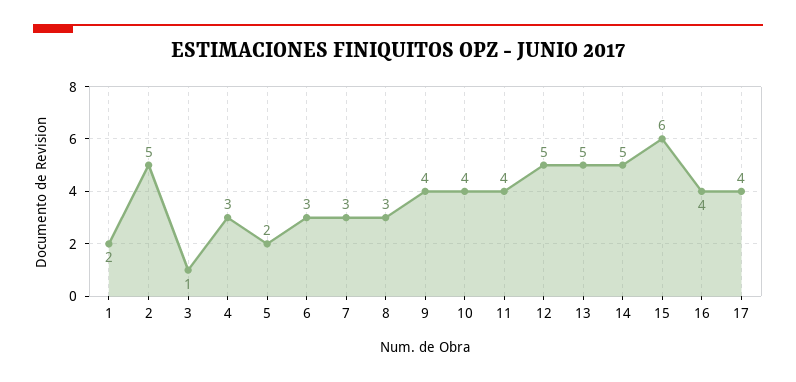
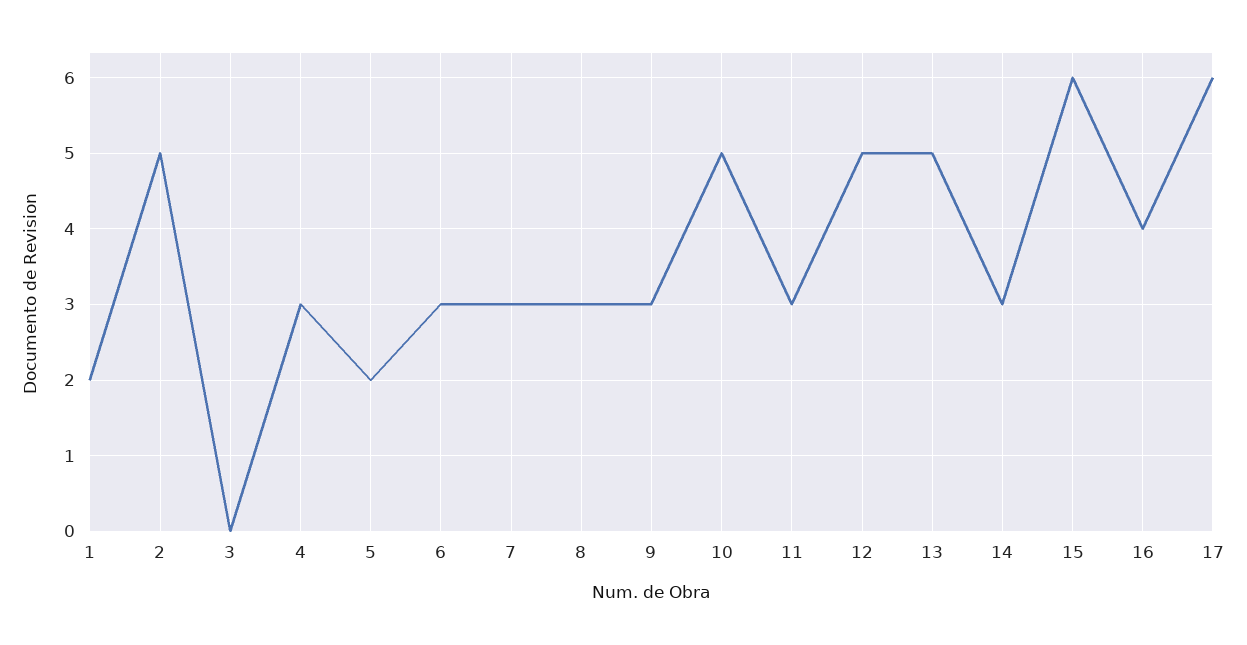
3: 1 -> 0
9: 4 -> 3
10: 4 -> 5
11: 4 -> 3
14: 5 -> 3
17: 4 -> 6

